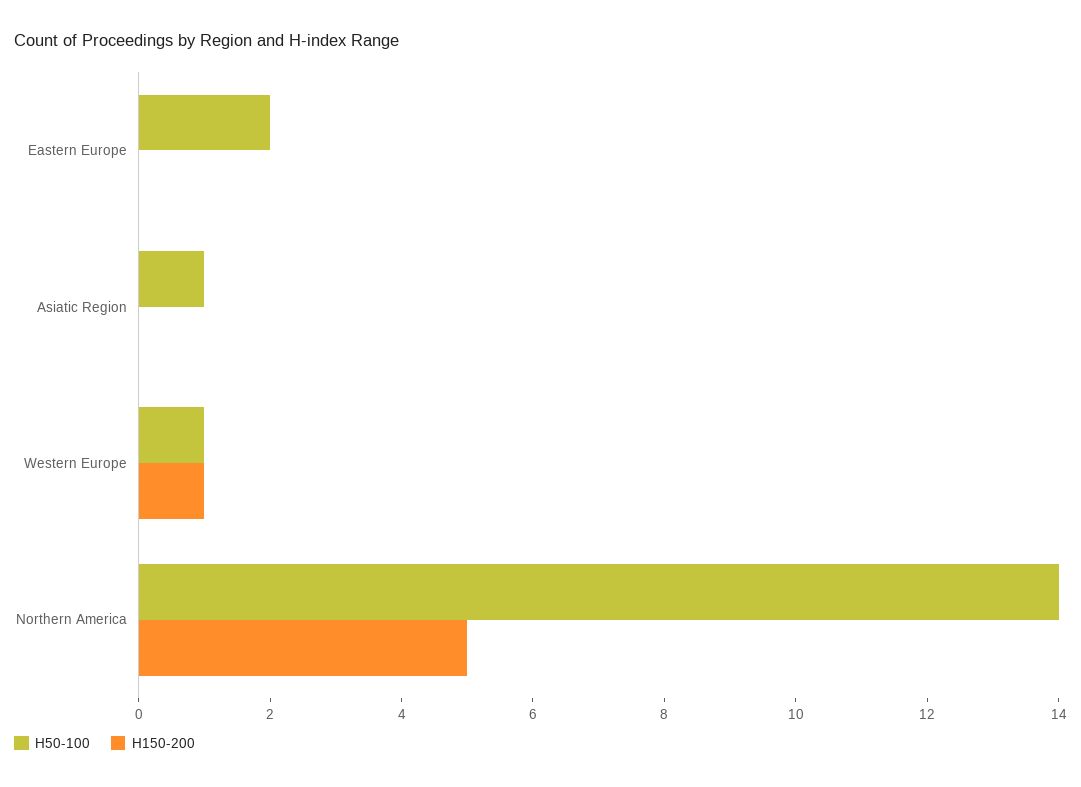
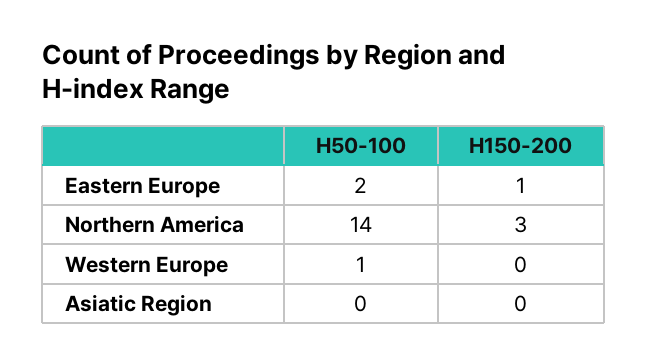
H150-200, Eastern Europe: 0 -> 1
H50-100, Asiatic Region: 1 -> 0
H150-200, Western Europe: 1 -> 0
H150-200, Northern America: 5 -> 3

